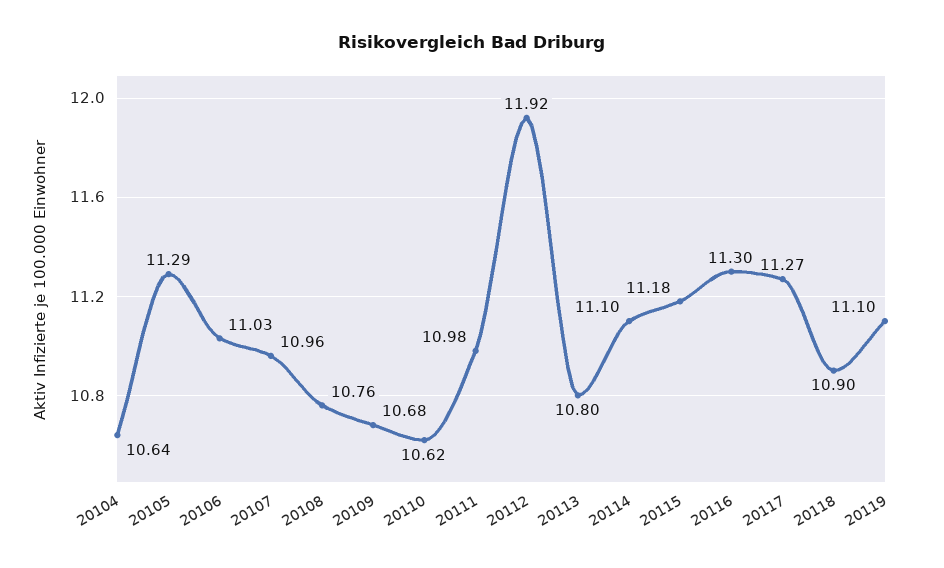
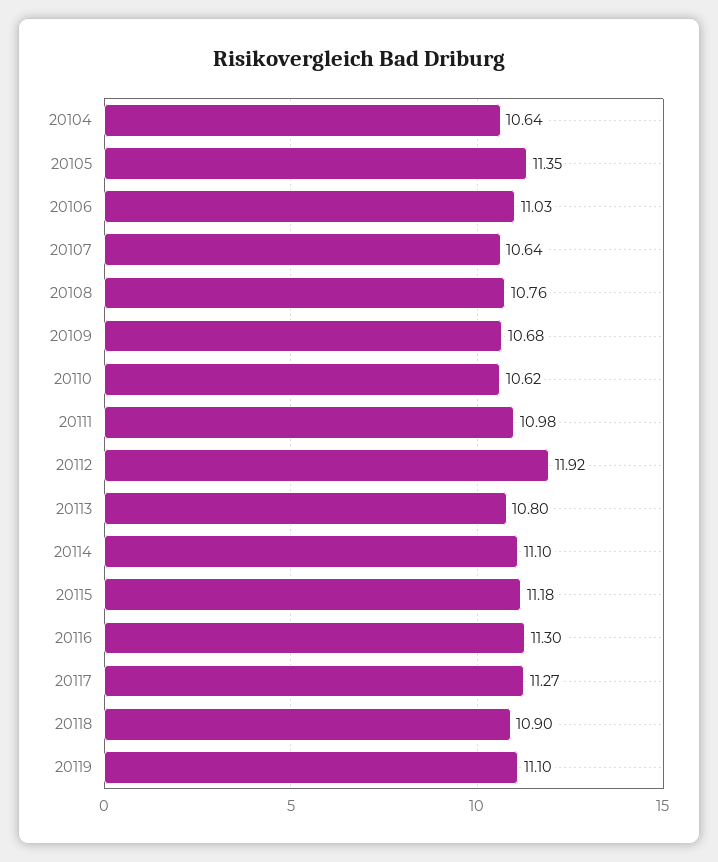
20105: 11.29 -> 11.35
20107: 10.96 -> 10.64

